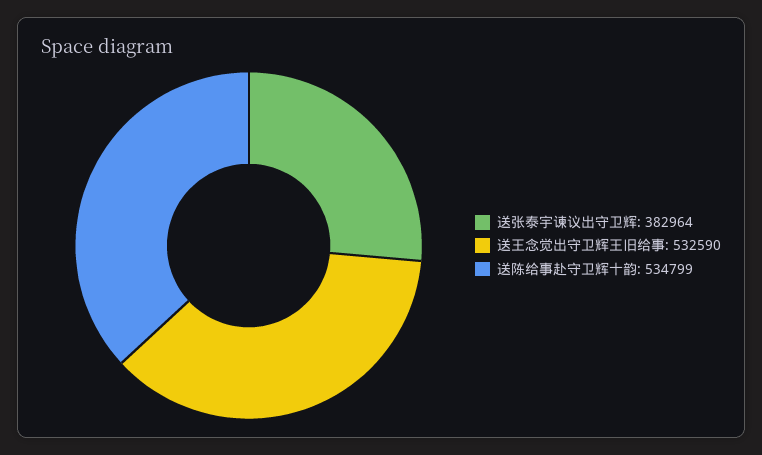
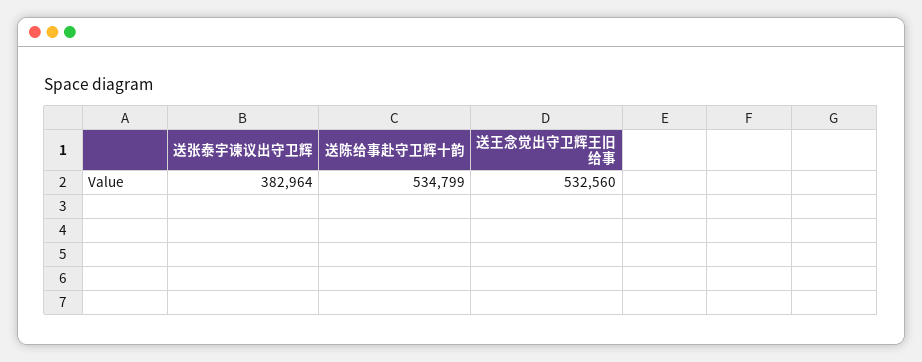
送王念觉出守卫辉王旧给事: 532590 -> 532560

